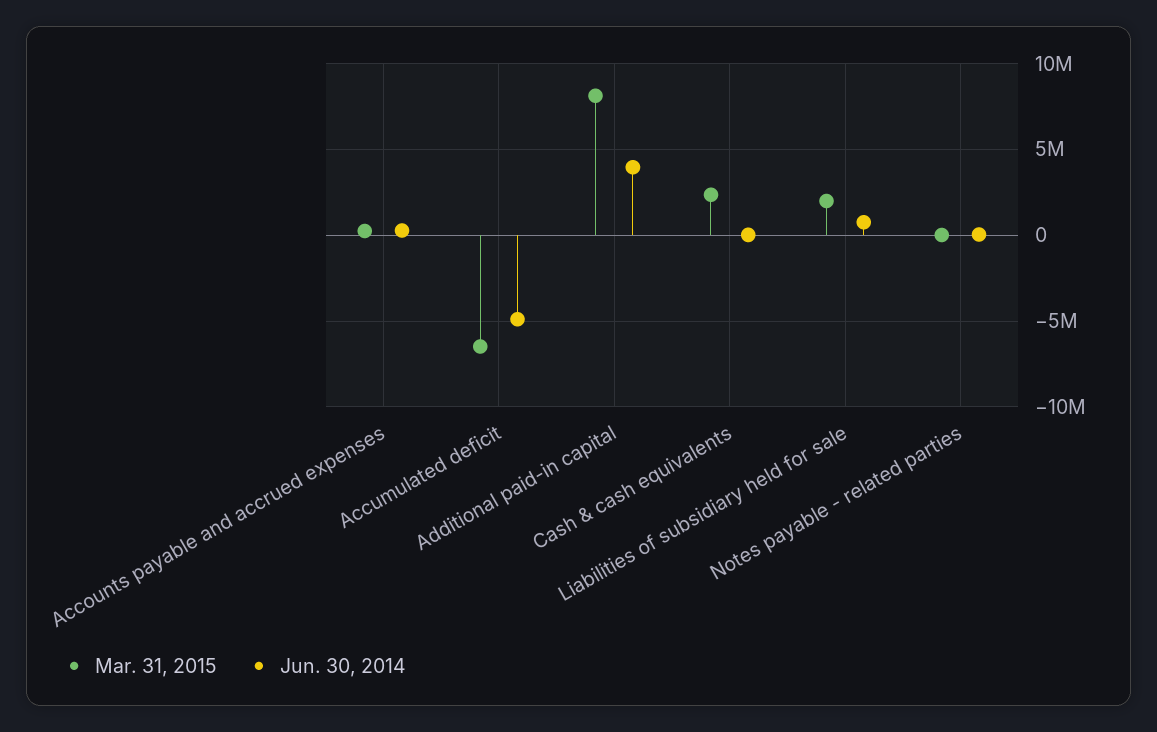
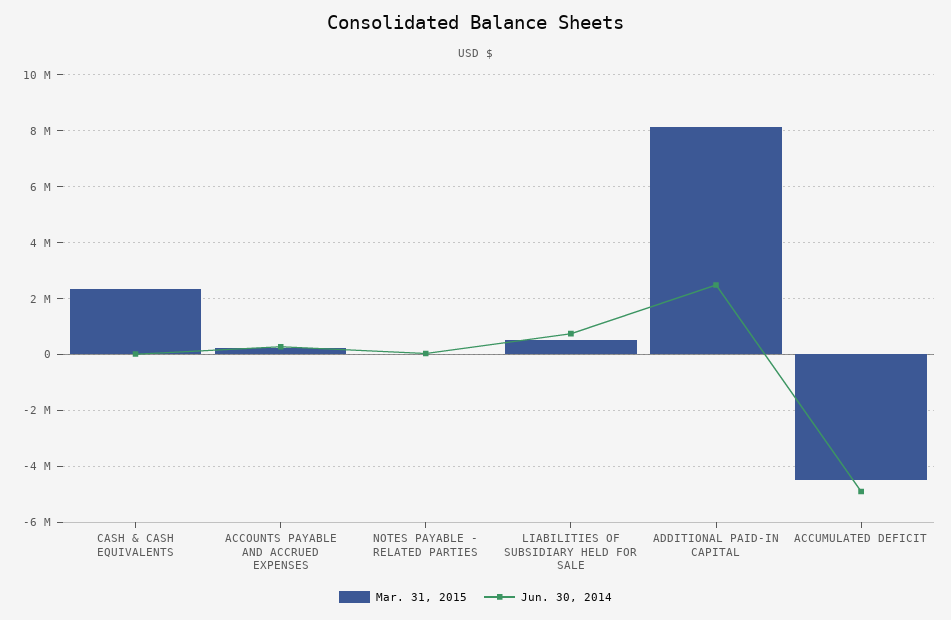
Mar. 31, 2015, Accumulated deficit: -6500000 -> -4500000
Jun. 30, 2014, Additional paid-in capital: 4000000 -> 2500000
Mar. 31, 2015, Liabilities of subsidiary held for sale: 2000000 -> 500000

